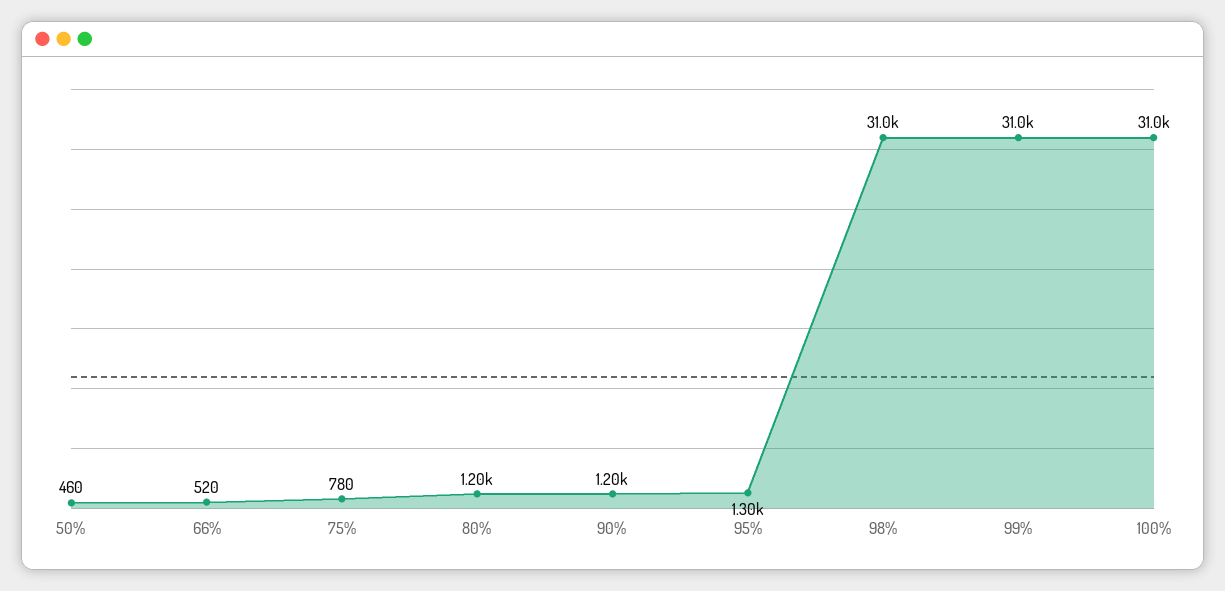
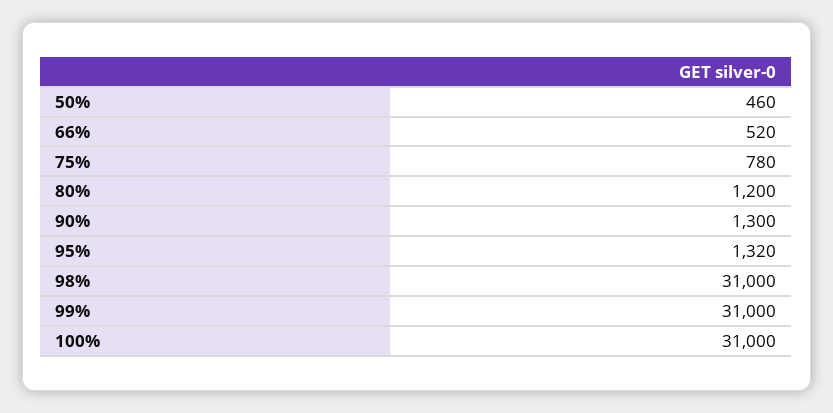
90%: 1200 -> 1300
95%: 1300 -> 1320

